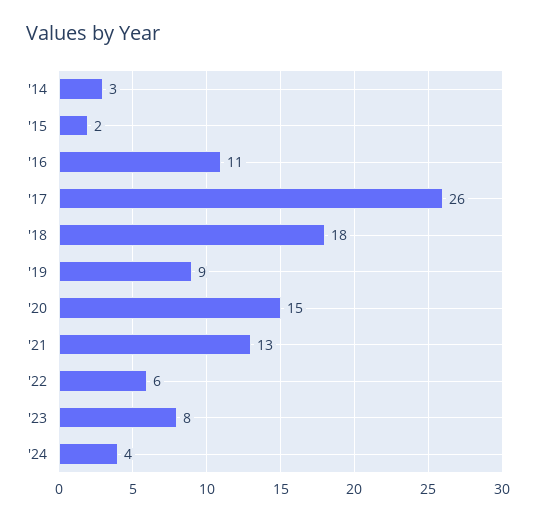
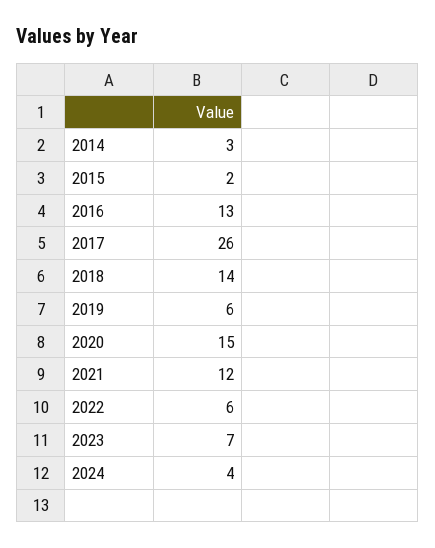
'16: 11 -> 13
'18: 18 -> 14
'19: 9 -> 6
'21: 13 -> 12
'23: 8 -> 7

